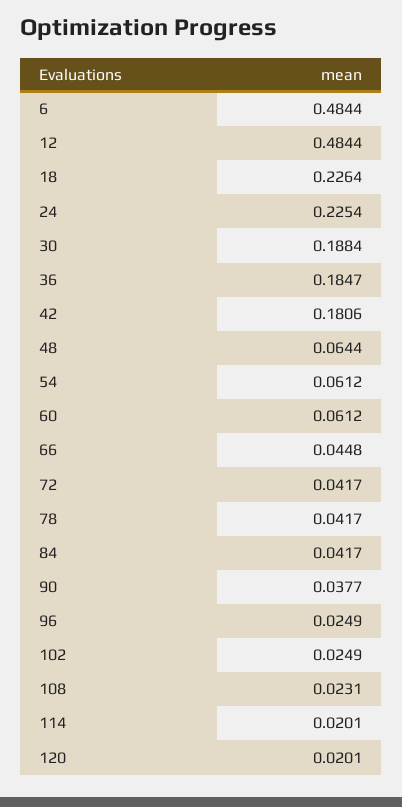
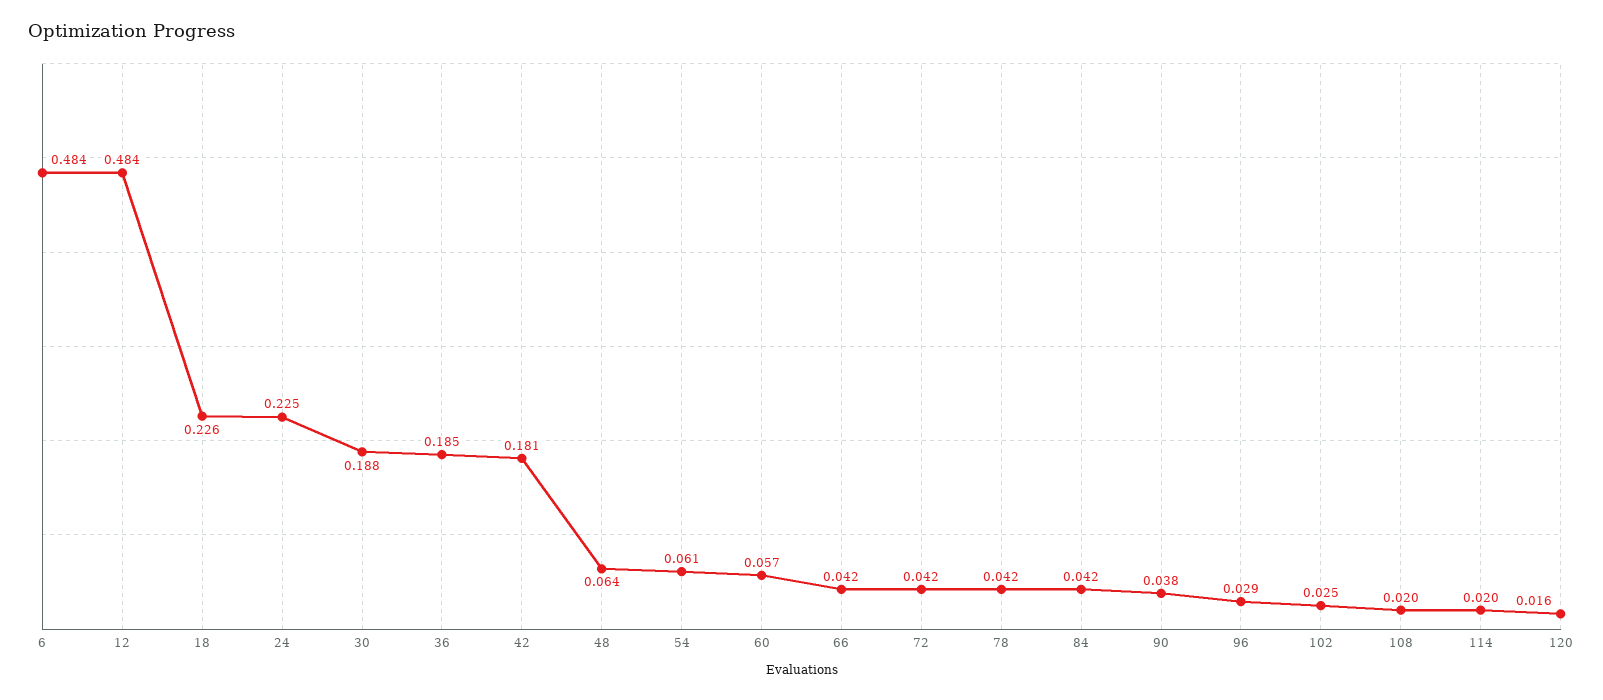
60: 0.0612 -> 0.057
66: 0.0448 -> 0.042
96: 0.0249 -> 0.029
108: 0.0231 -> 0.02
120: 0.0201 -> 0.016

